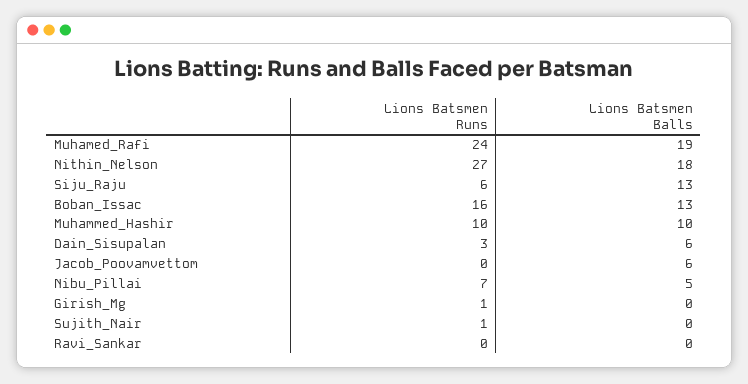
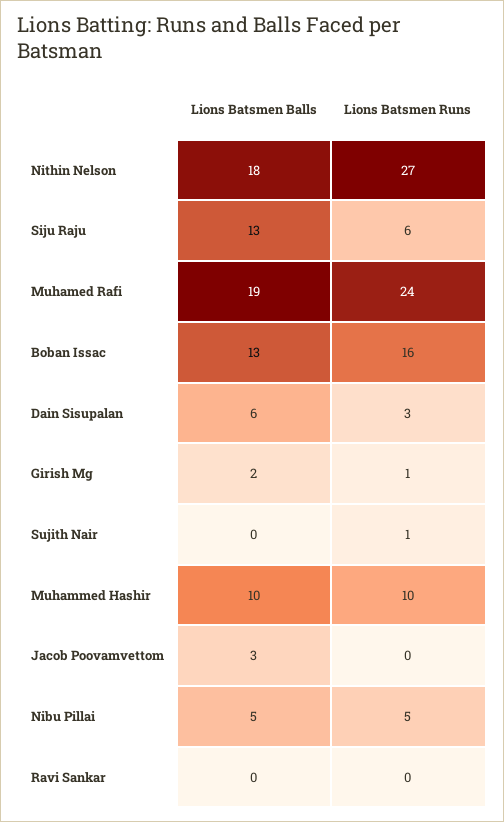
Lions Batsmen Balls, Jacob_Poovamvettom: 6 -> 3
Lions Batsmen Runs, Nibu_Pillai: 7 -> 5
Lions Batsmen Balls, Girish_Mg: 0 -> 2

